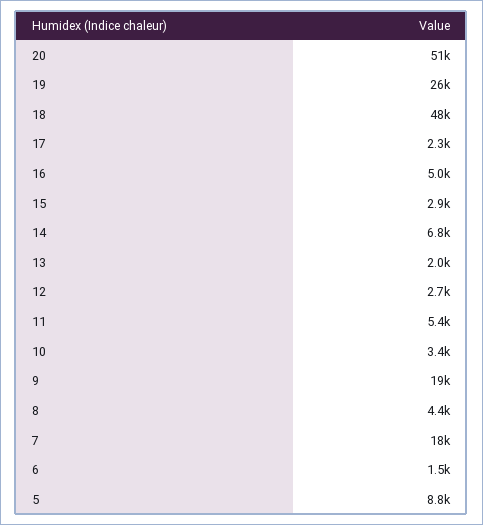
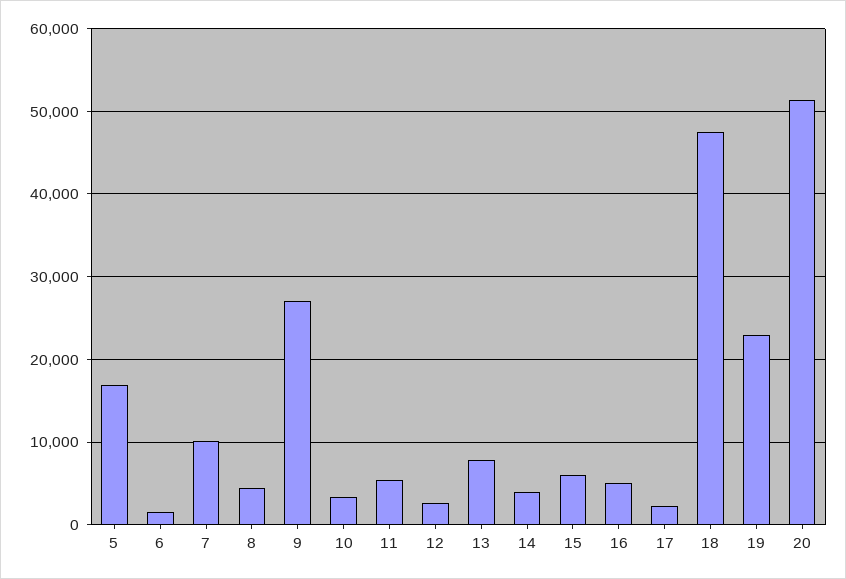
19: 26000 -> 23000
15: 2900 -> 6000
14: 6800 -> 4000
13: 2000 -> 8000
9: 19000 -> 27000
7: 18000 -> 10000
5: 8800 -> 17000

